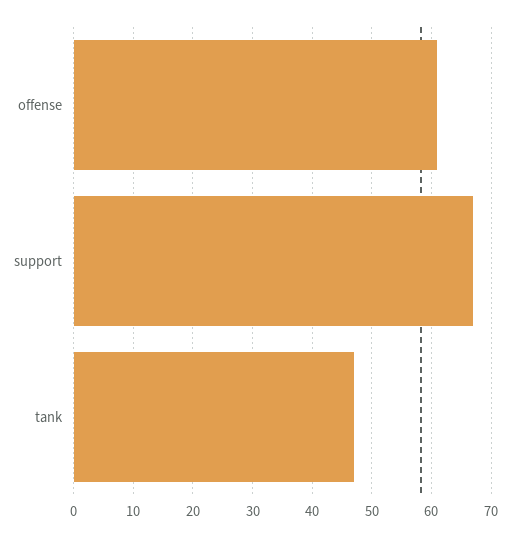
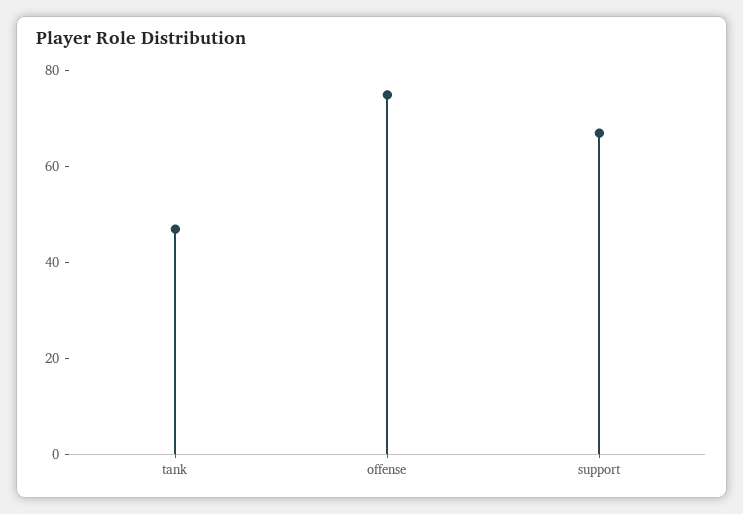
offense: 60 -> 75

